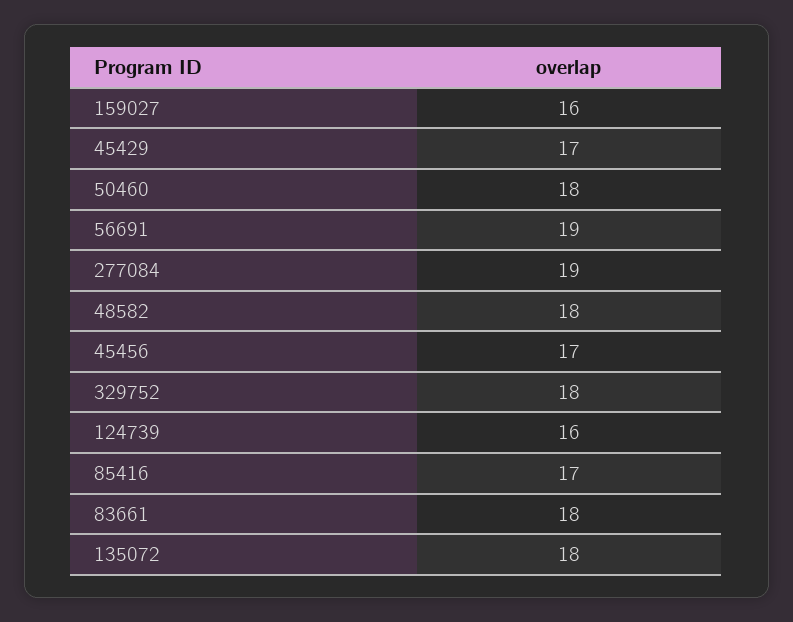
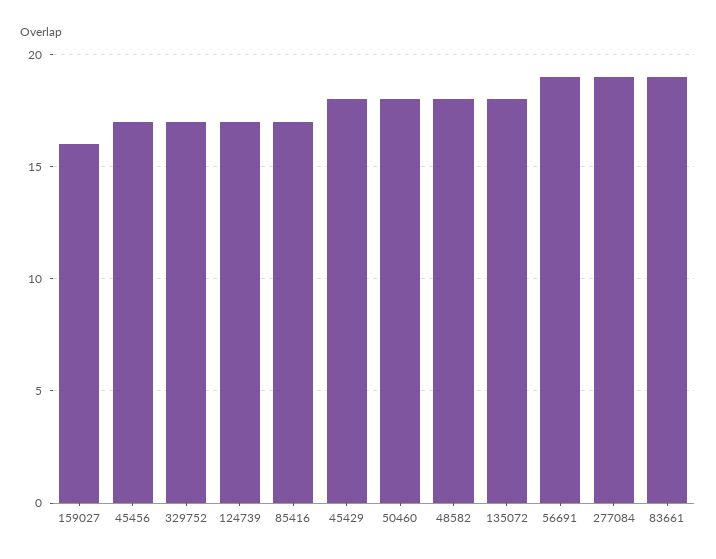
45429: 17 -> 18
329752: 18 -> 17
124739: 16 -> 17
83661: 18 -> 19

